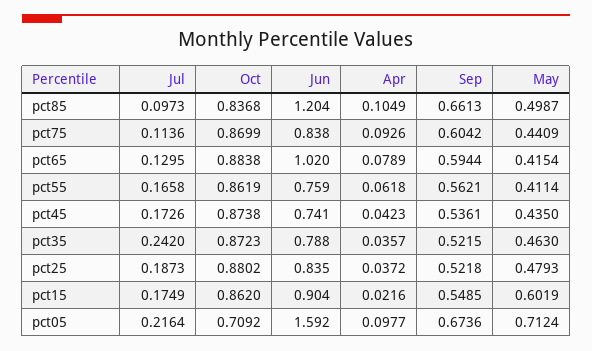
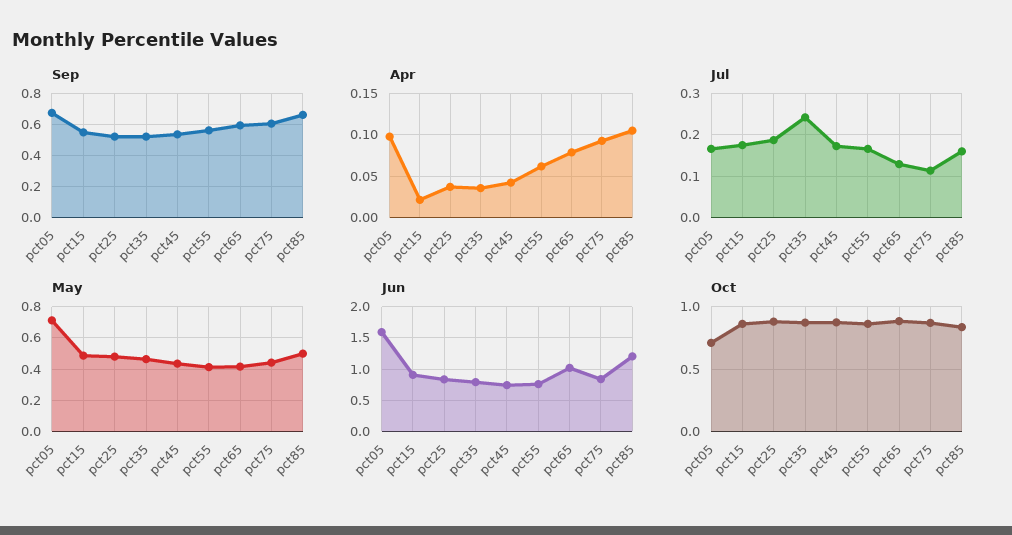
Jul, pct85: 0.0973 -> 0.16
May, pct15: 0.6019 -> 0.5
Jul, pct05: 0.2164 -> 0.16

